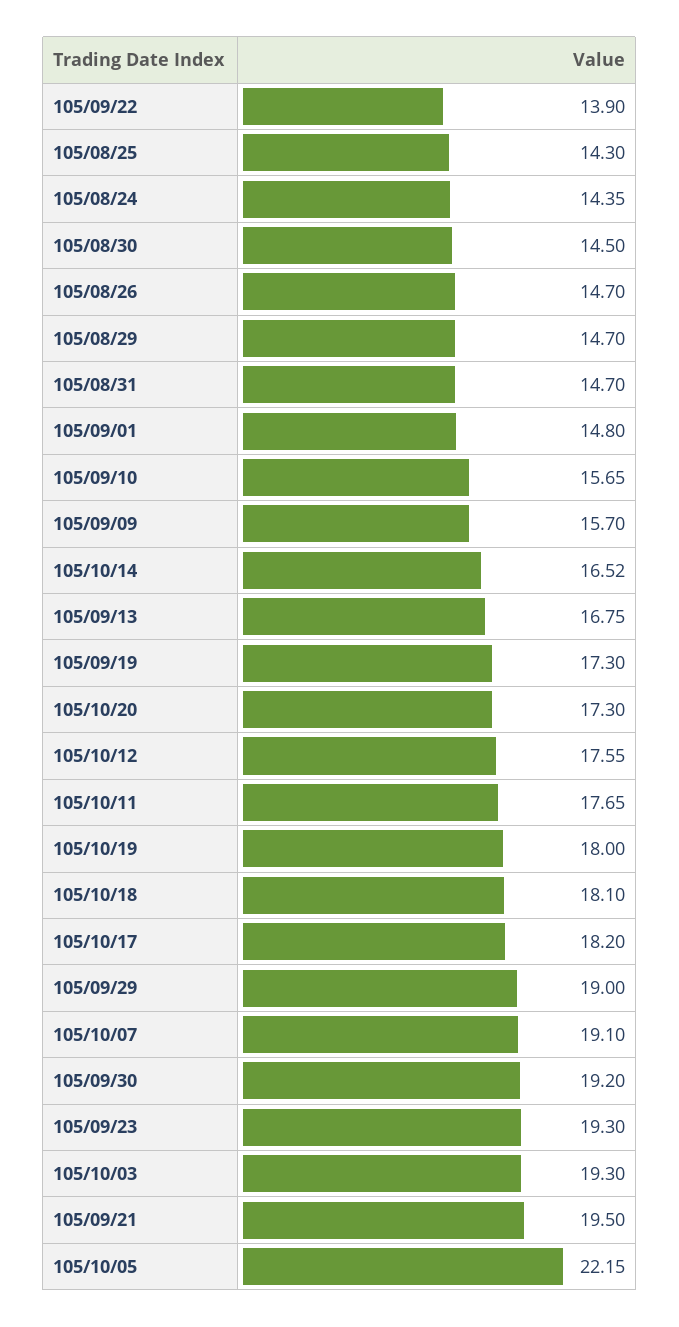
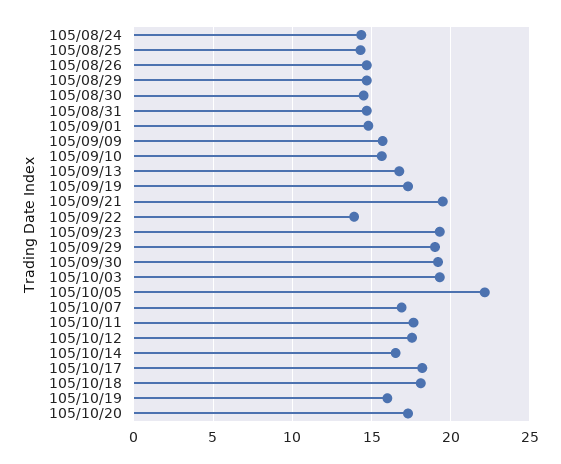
105/10/19: 18 -> 16
105/10/07: 19.1 -> 17

